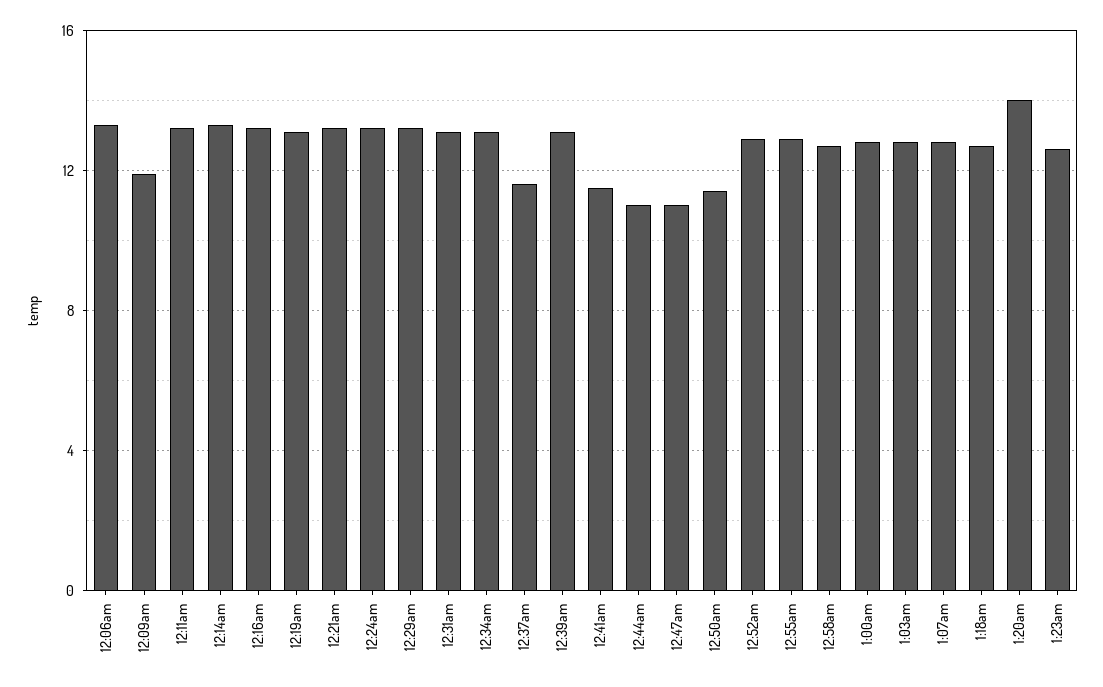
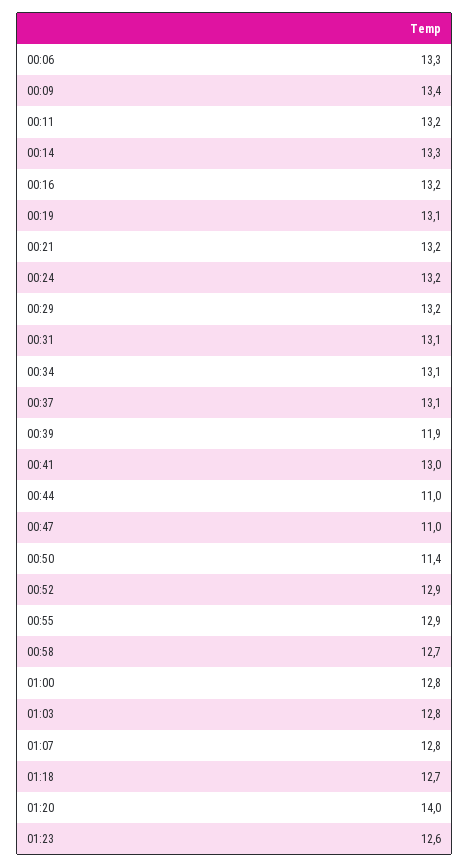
12:09am: 12 -> 13.4
12:37am: 11.5 -> 13.1
12:39am: 13 -> 11.9
12:41am: 11.5 -> 13

